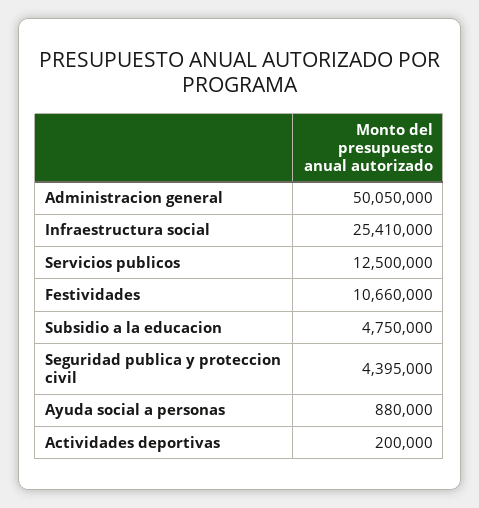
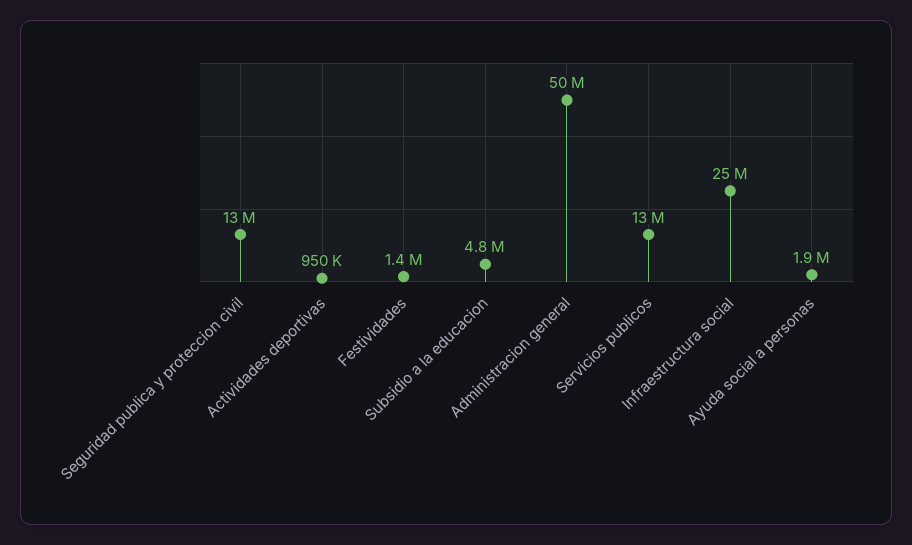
Festividades: 10660000 -> 1400000
Seguridad publica y proteccion civil: 4395000 -> 13000000
Ayuda social a personas: 880000 -> 1900000
Actividades deportivas: 200000 -> 950000

